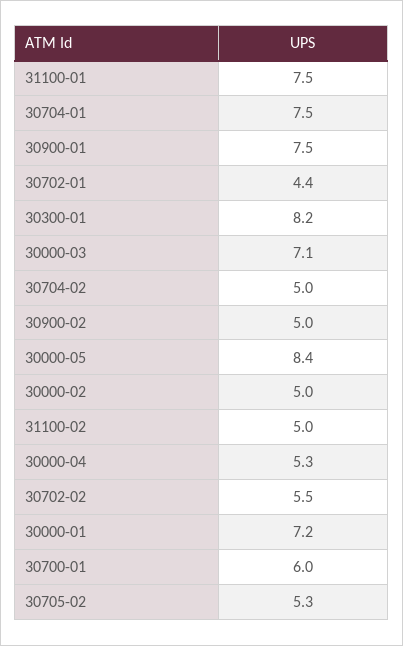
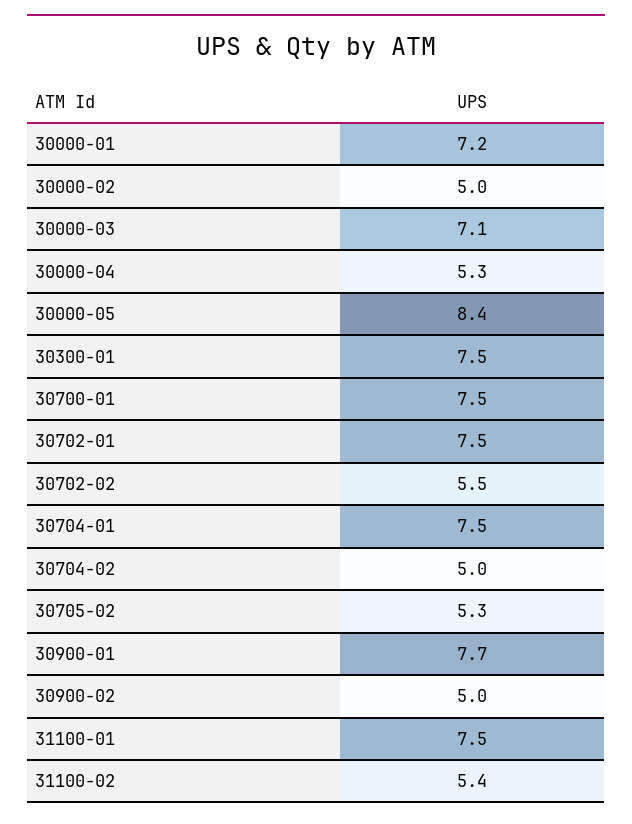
30900-01: 7.5 -> 7.7
30702-01: 4.4 -> 7.5
30300-01: 8.2 -> 7.5
31100-02: 5 -> 5.4
30700-01: 6 -> 7.5

